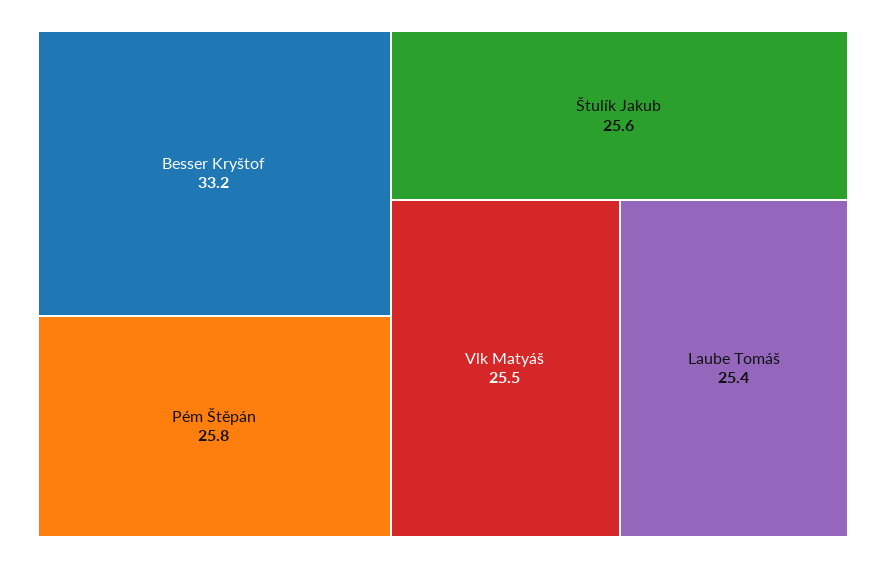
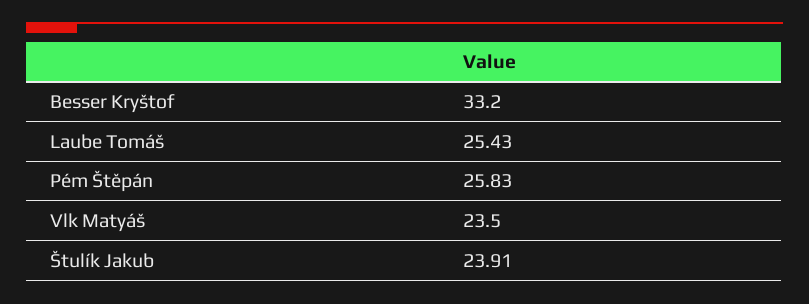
Štulík Jakub: 25.6 -> 23.91
Vlk Matyáš: 25.5 -> 23.5

